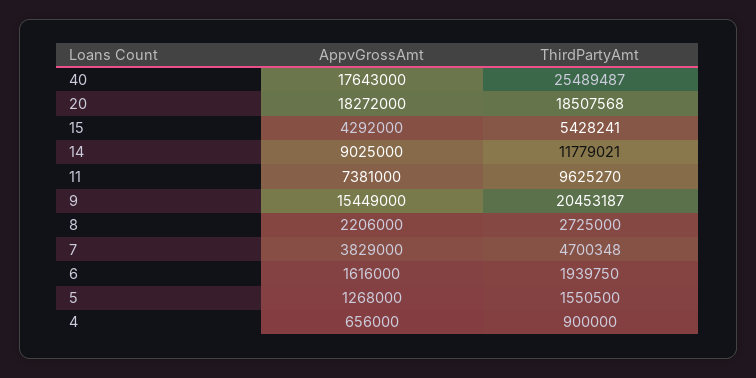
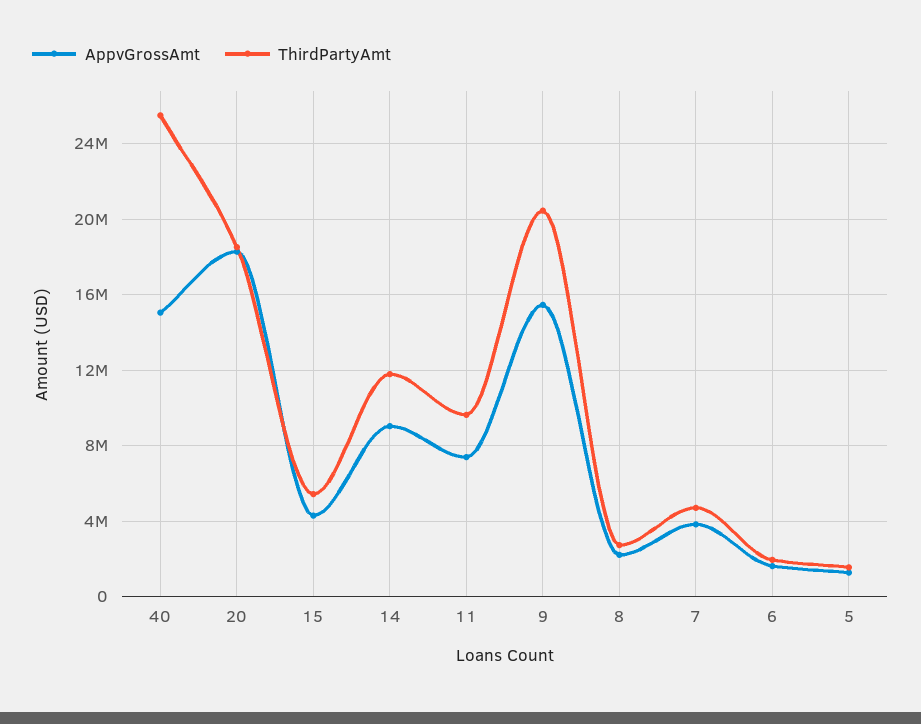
AppvGrossAmt, 40: 17643000 -> 15000000
AppvGrossAmt, 4: 656000 -> none
ThirdPartyAmt, 4: 900000 -> none

